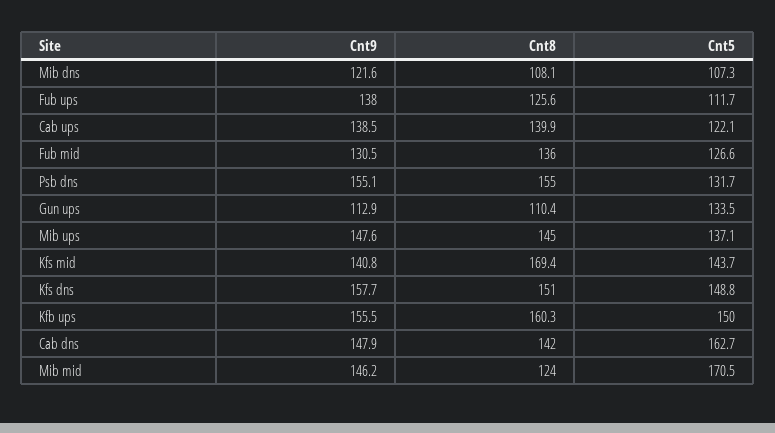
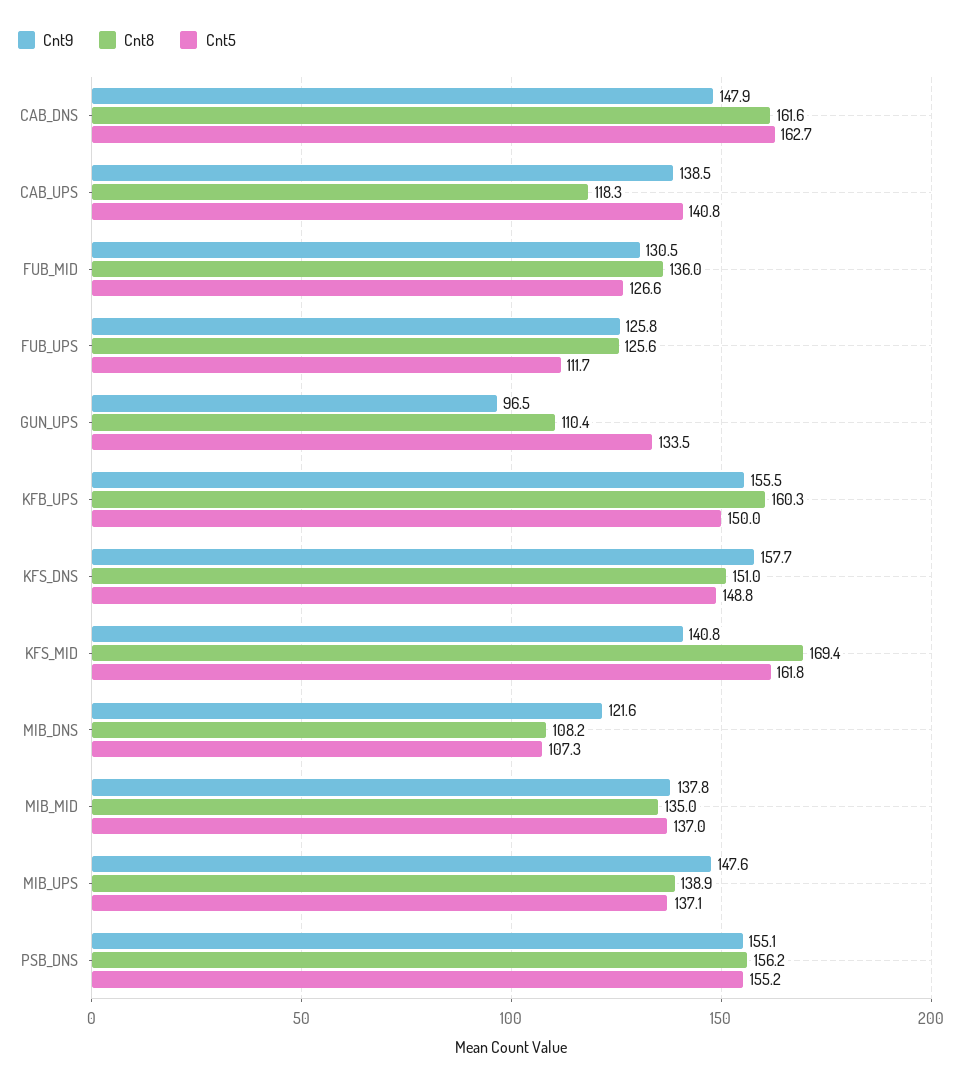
Cnt8, Mib dns: 108.1 -> 108.2
Cnt9, Fub ups: 138 -> 125.8
Cnt8, Cab ups: 139.9 -> 118.3
Cnt5, Cab ups: 122.1 -> 140.8
Cnt8, Psb dns: 155 -> 156.2
Cnt5, Psb dns: 131.7 -> 155.2
Cnt9, Gun ups: 112.9 -> 96.5
Cnt8, Mib ups: 145 -> 138.9
Cnt5, Kfs mid: 143.7 -> 161.8
Cnt8, Cab dns: 142 -> 161.6
Cnt9, Mib mid: 146.2 -> 137.8
Cnt8, Mib mid: 124 -> 135
Cnt5, Mib mid: 170.5 -> 137

